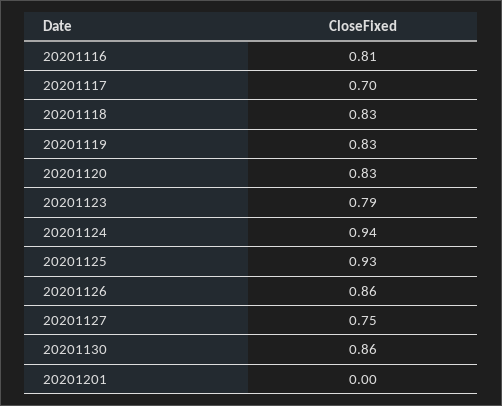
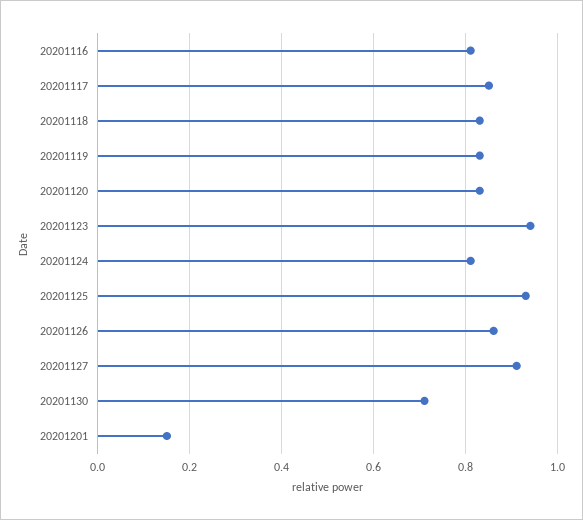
20201117: 0.7 -> 0.85
20201123: 0.79 -> 0.95
20201124: 0.94 -> 0.8
20201127: 0.75 -> 0.9
20201130: 0.86 -> 0.7
20201201: 0 -> 0.15

